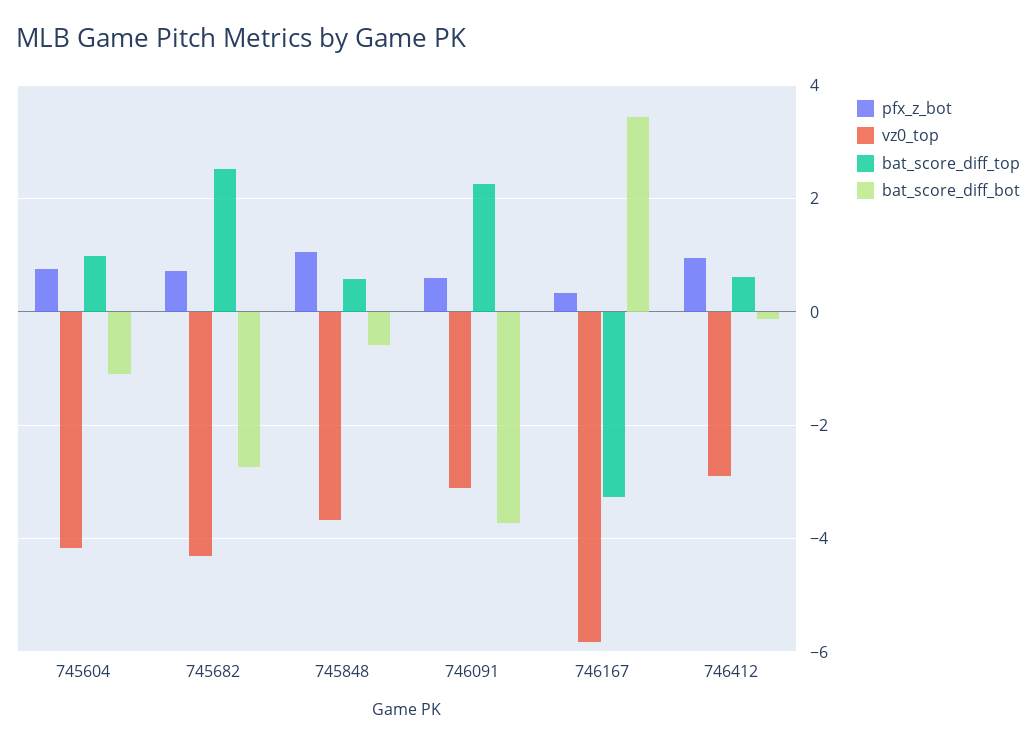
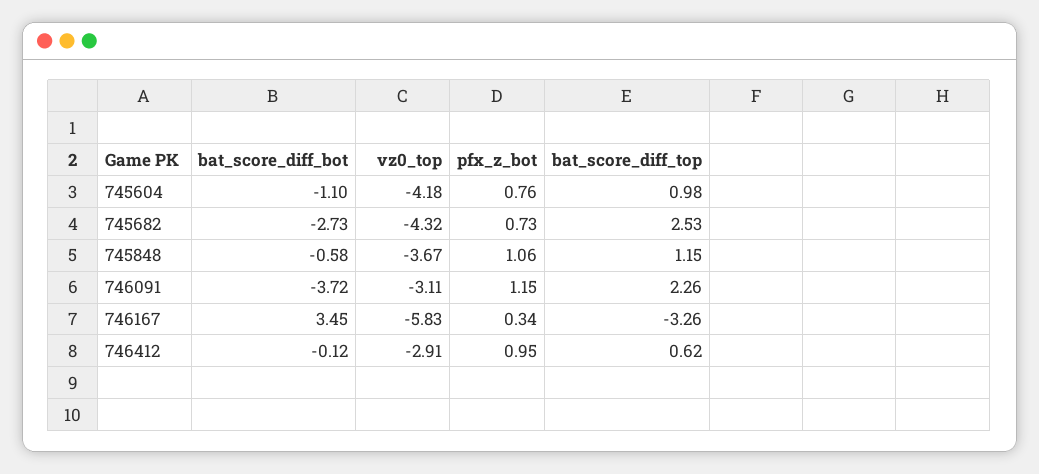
bat_score_diff_top, 745848: 0.6 -> 1.15
pfx_z_bot, 746091: 0.6 -> 1.15

